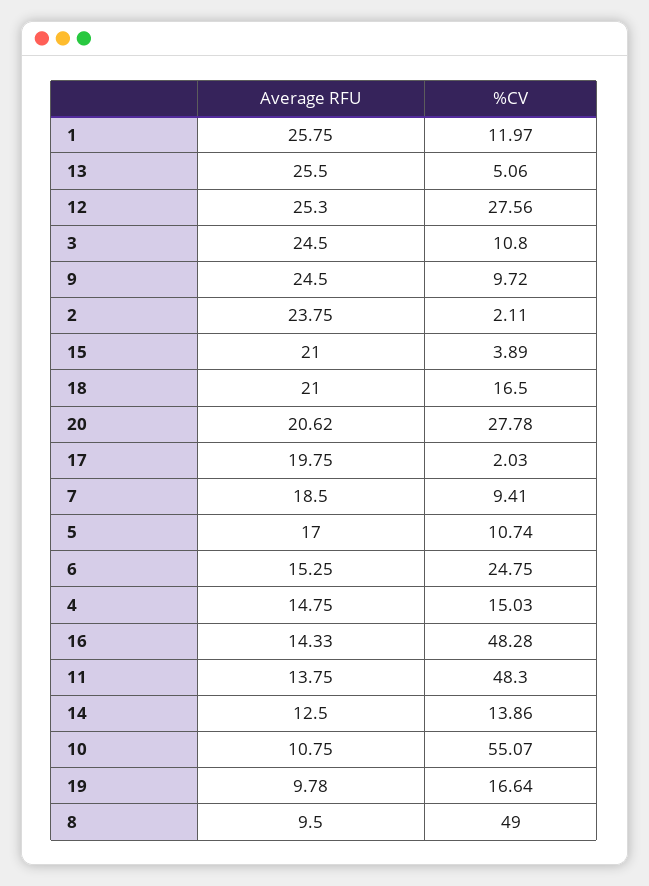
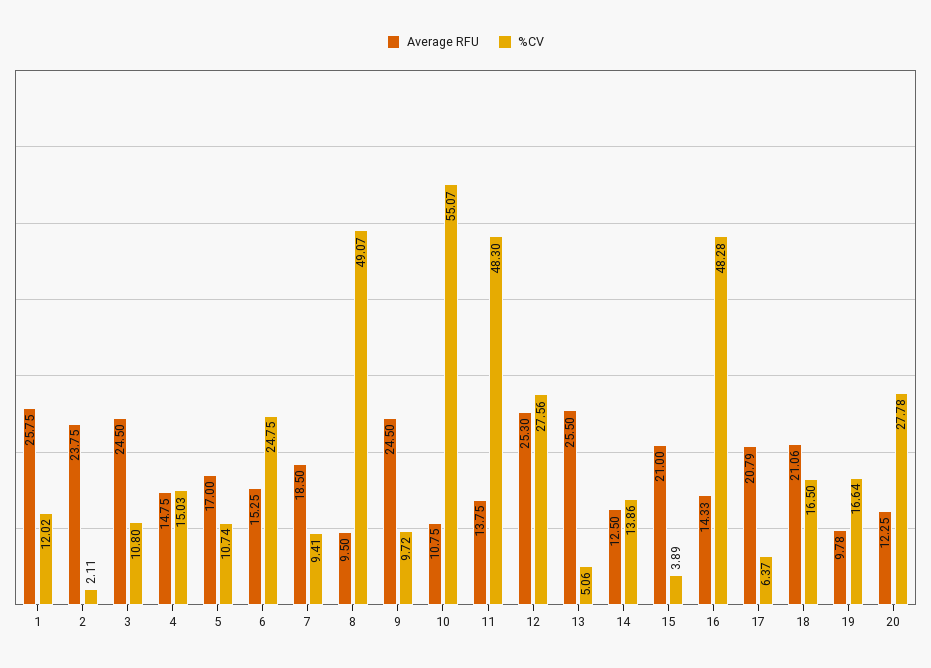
%CV, 1: 11.97 -> 12.02
Average RFU, 18: 21 -> 21.06
Average RFU, 20: 20.62 -> 12.25
Average RFU, 17: 19.75 -> 20.79
%CV, 17: 2.03 -> 6.37
%CV, 8: 49 -> 49.07

